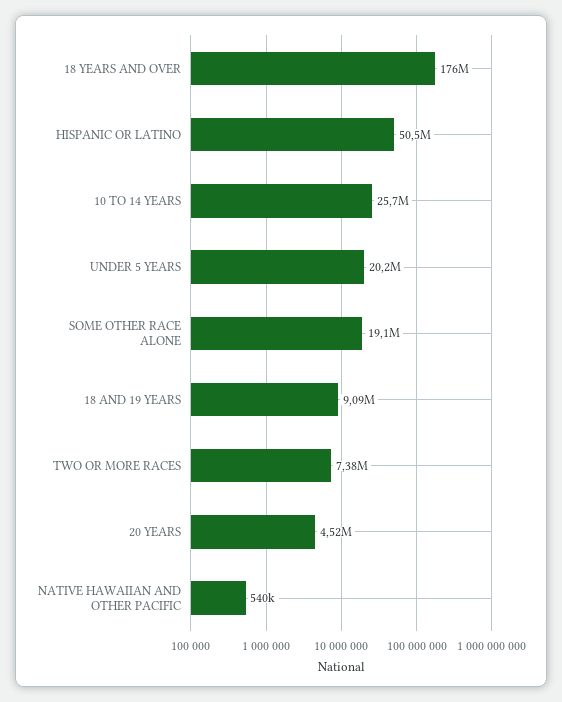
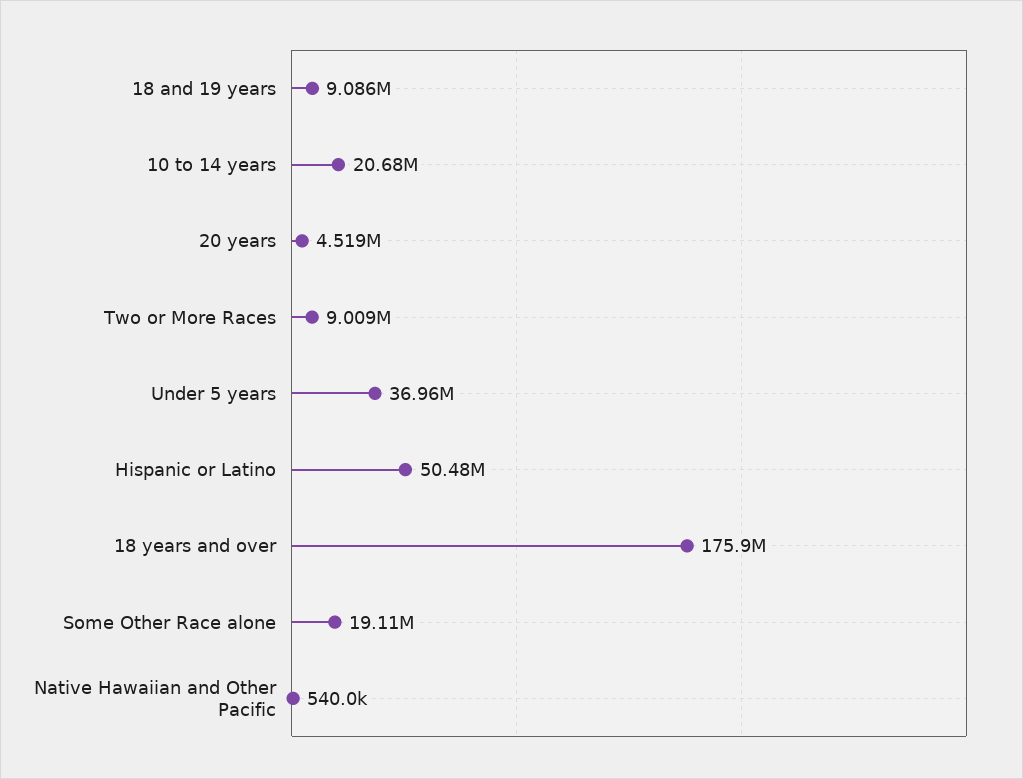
10 TO 14 YEARS: 25700000 -> 20680000
UNDER 5 YEARS: 20200000 -> 36960000
TWO OR MORE RACES: 7380000 -> 9009000

